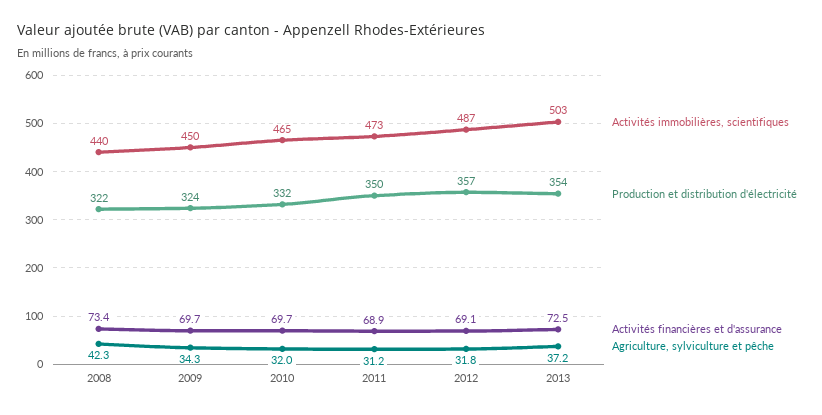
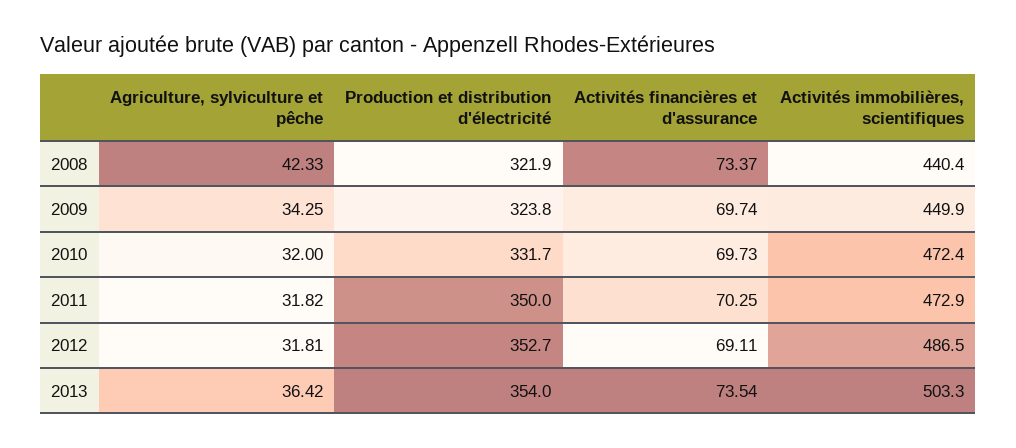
Activités immobilières, scientifiques, 2010: 465 -> 472.4
Activités financières et d'assurance, 2011: 68.9 -> 70.25
Agriculture, sylviculture et pêche, 2011: 31.2 -> 31.82
Production et distribution d'électricité, 2012: 357 -> 352.7
Activités financières et d'assurance, 2013: 72.5 -> 73.54
Agriculture, sylviculture et pêche, 2013: 37.2 -> 36.42

